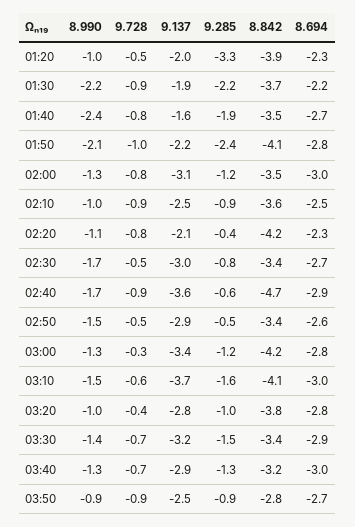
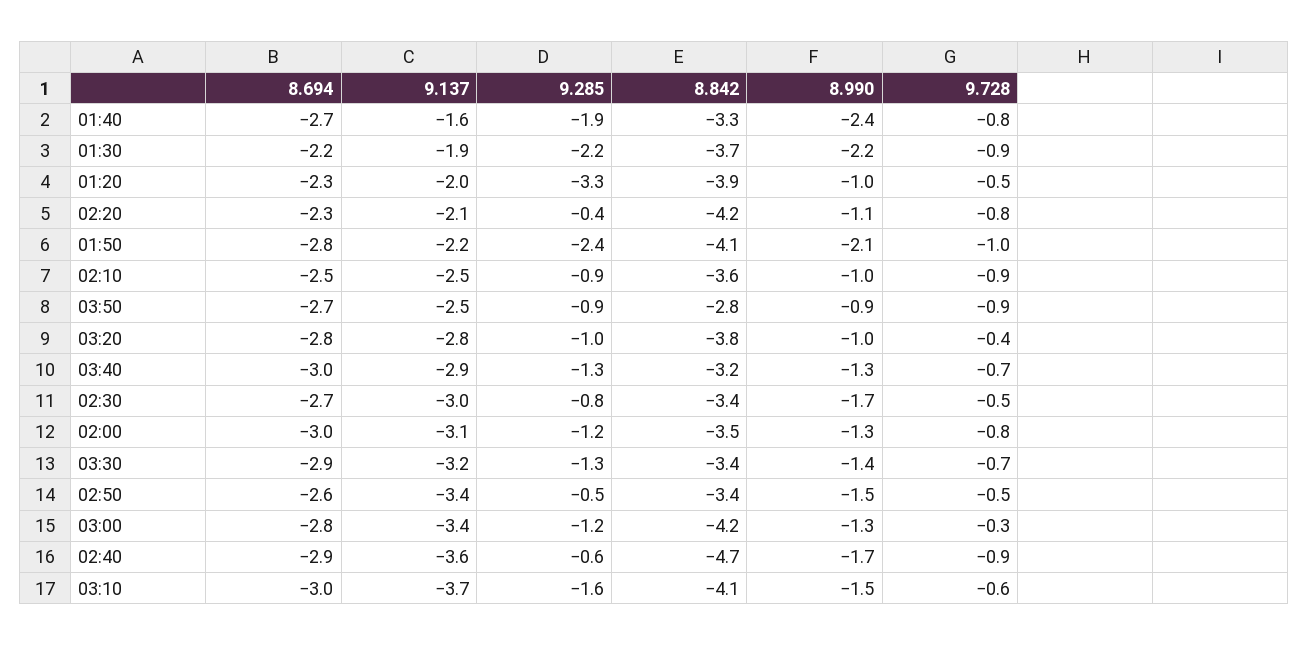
8.842, 01:40: -3.5 -> -3.3
9.137, 02:50: -2.9 -> -3.4
9.285, 03:30: -1.5 -> -1.3

